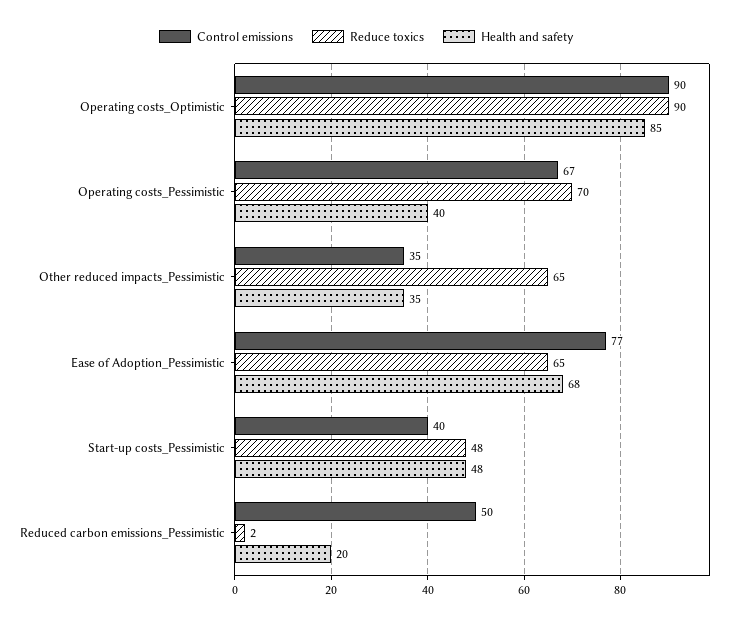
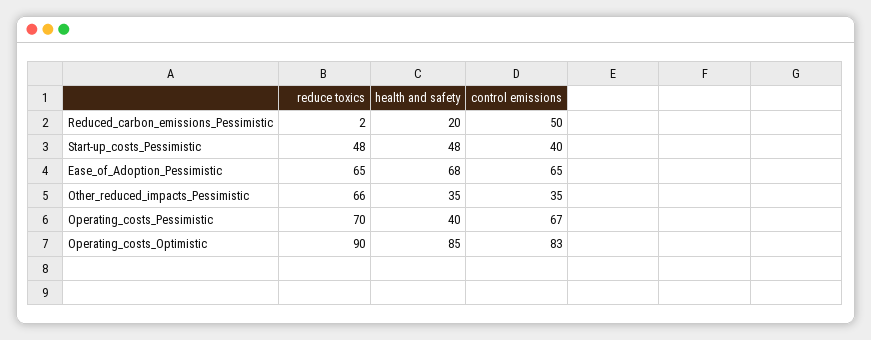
Control emissions, Operating costs_Optimistic: 90 -> 83
Reduce toxics, Other reduced impacts_Pessimistic: 65 -> 66
Control emissions, Ease of Adoption_Pessimistic: 77 -> 65

